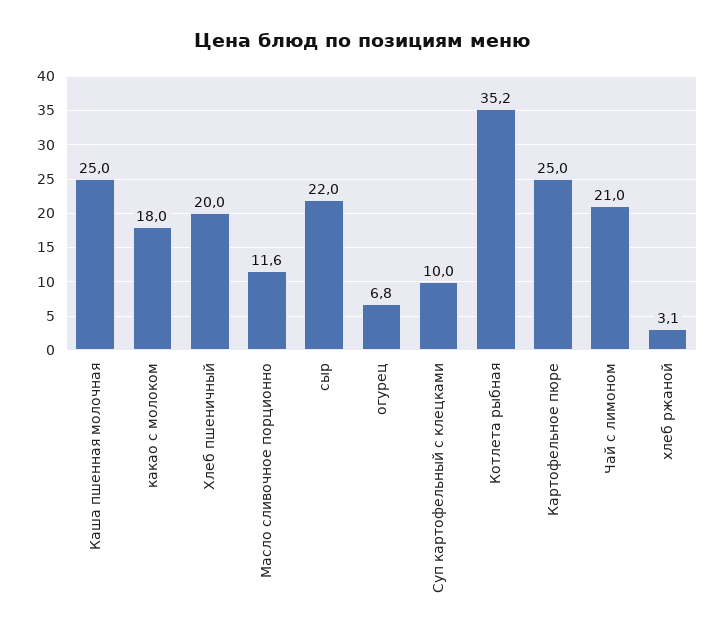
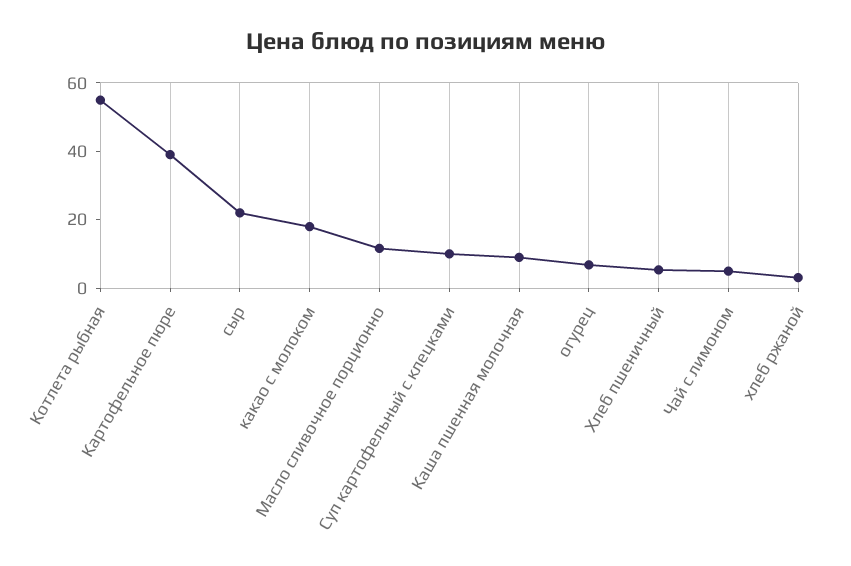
Каша пшенная молочная: 25 -> 10
Хлеб пшеничный: 20 -> 5
Котлета рыбная: 35.2 -> 55
Картофельное пюре: 25 -> 40
Чай с лимоном: 21 -> 5

